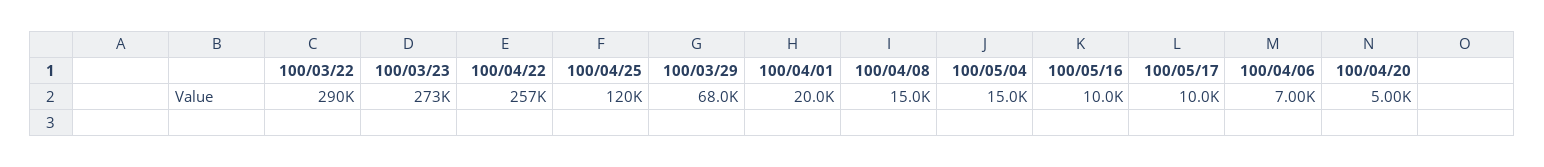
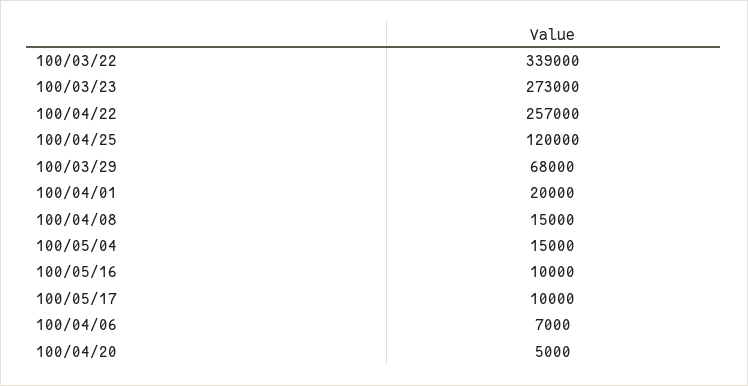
100/03/22: 290000 -> 339000

